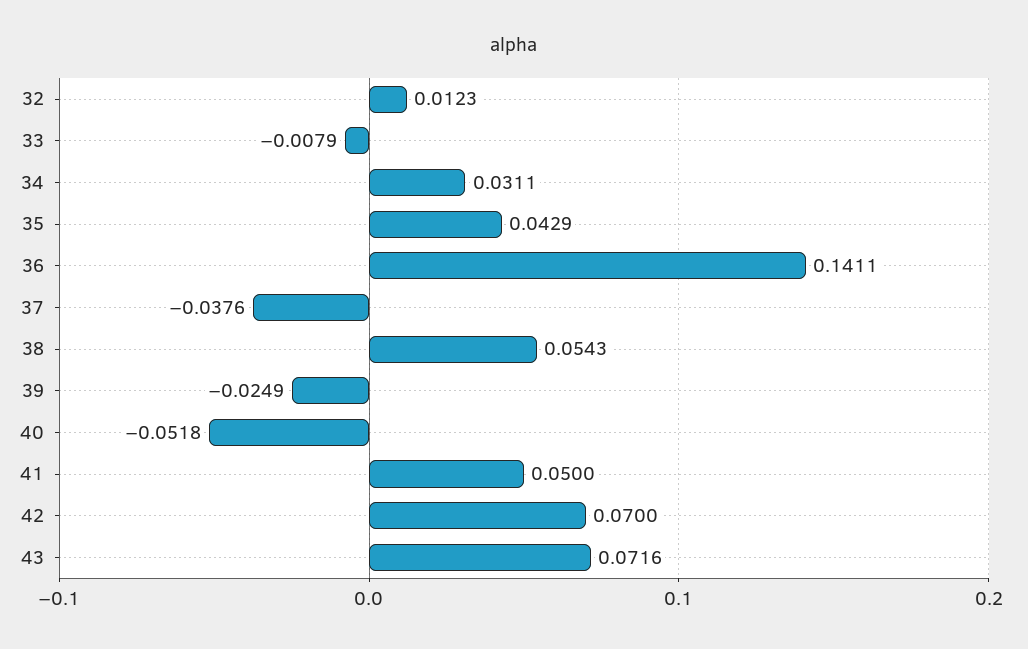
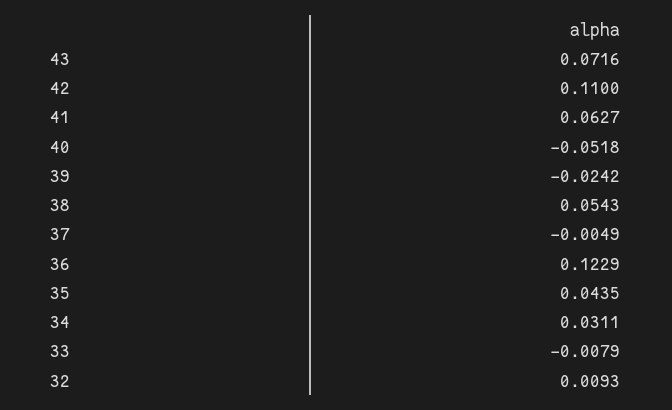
32: 0.0123 -> 0.0093
35: 0.0429 -> 0.0435
36: 0.1411 -> 0.1229
37: -0.0376 -> -0.0049
39: -0.0249 -> -0.0242
41: 0.05 -> 0.0627
42: 0.07 -> 0.11

